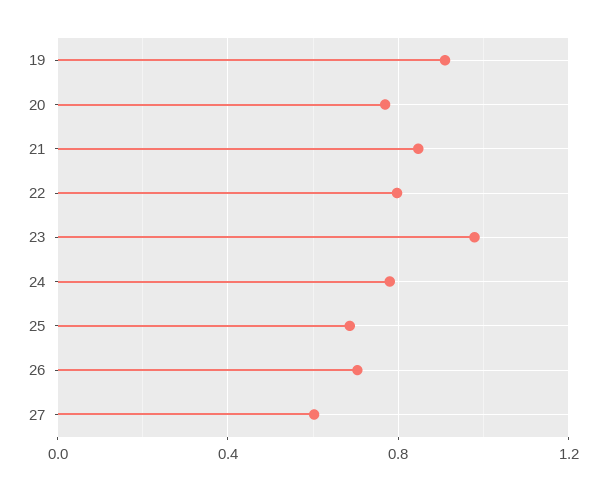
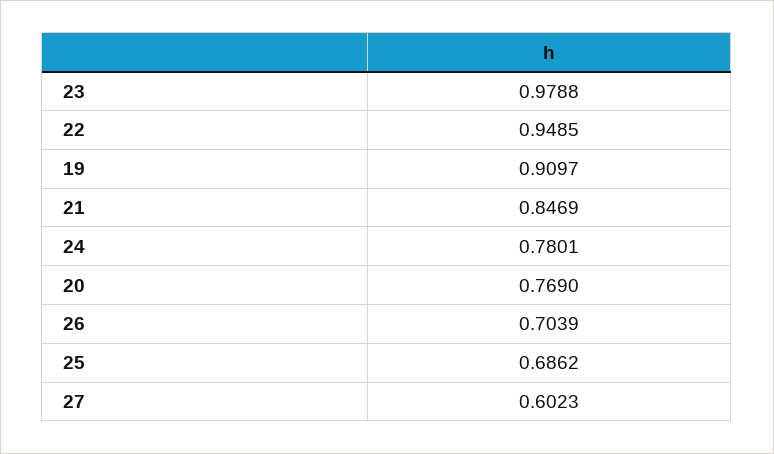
22: 0.8 -> 0.9485

